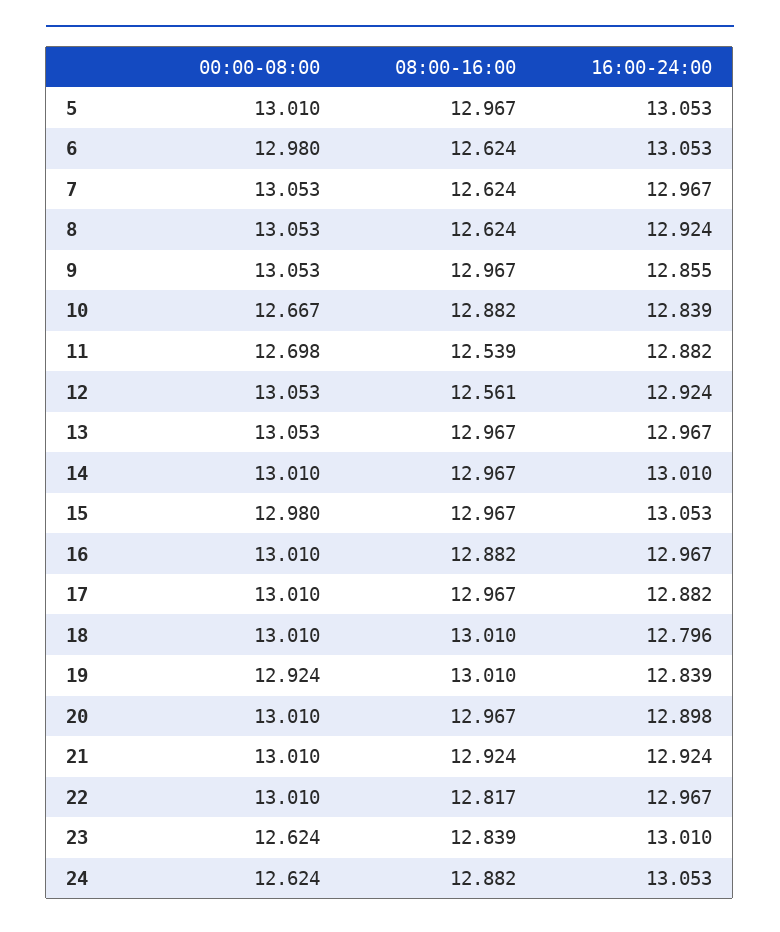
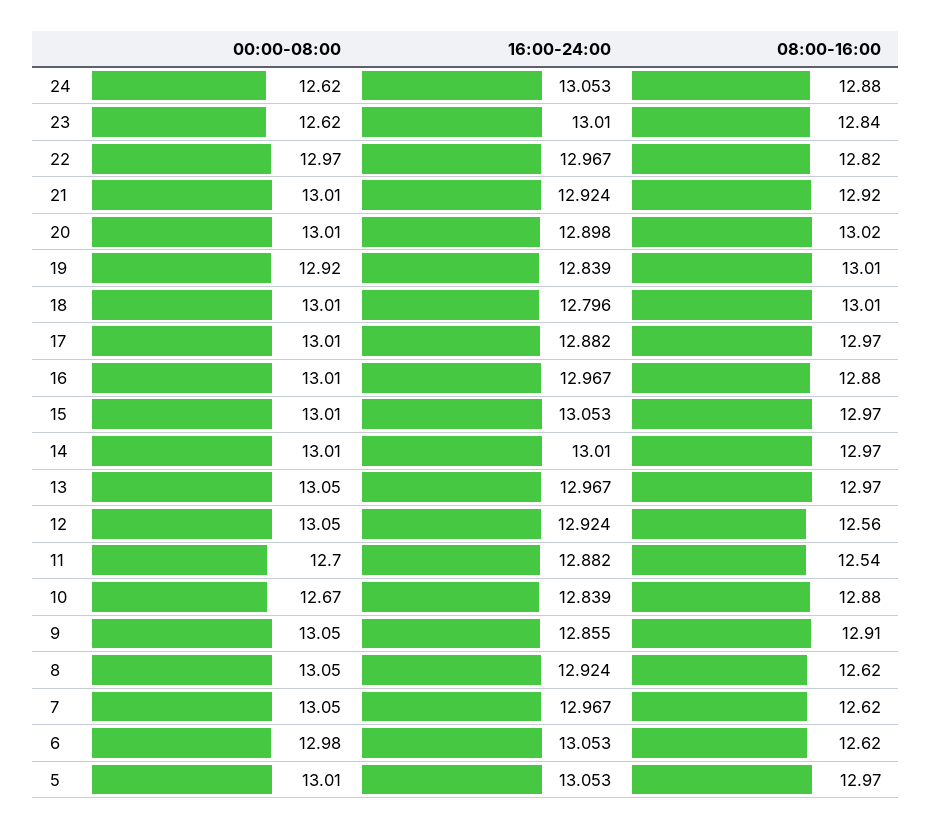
08:00-16:00, 9: 12.967 -> 12.91
00:00-08:00, 15: 12.98 -> 13.01
08:00-16:00, 20: 12.967 -> 13.02
00:00-08:00, 22: 13.01 -> 12.97

